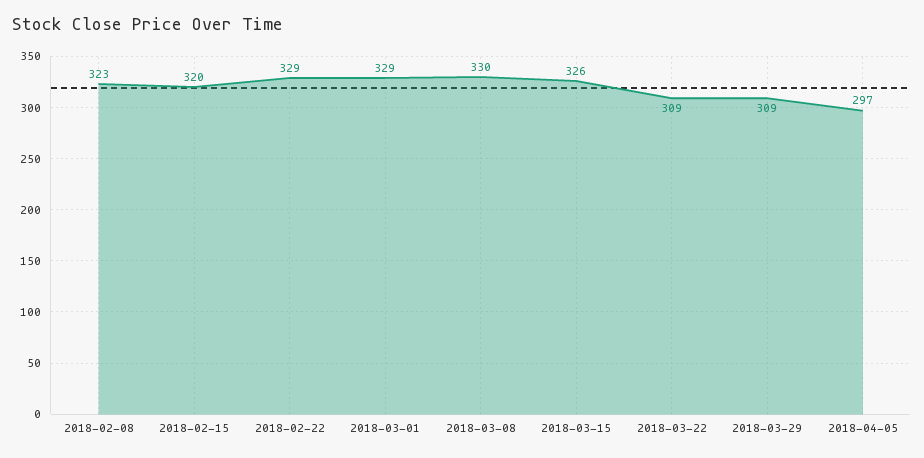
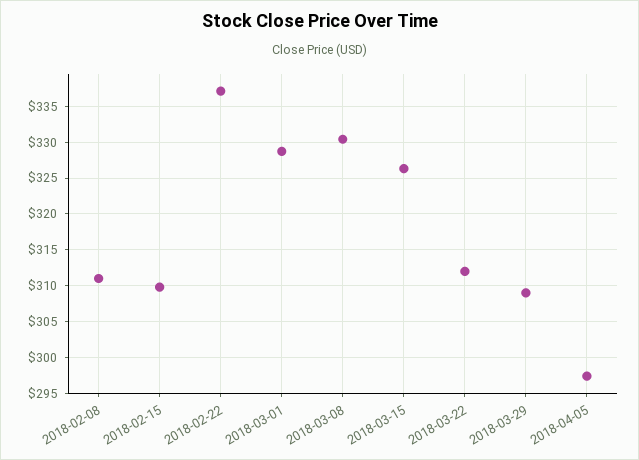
2018-02-08: 323 -> 311
2018-02-15: 320 -> 310
2018-02-22: 329 -> 337
2018-03-22: 309 -> 312

